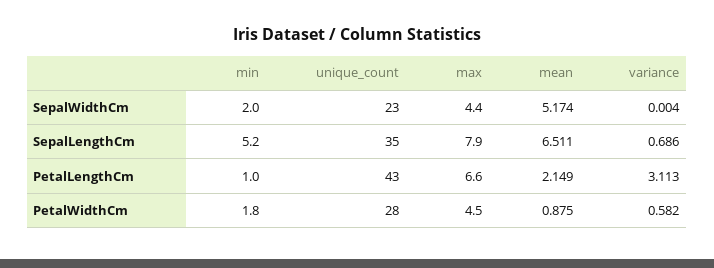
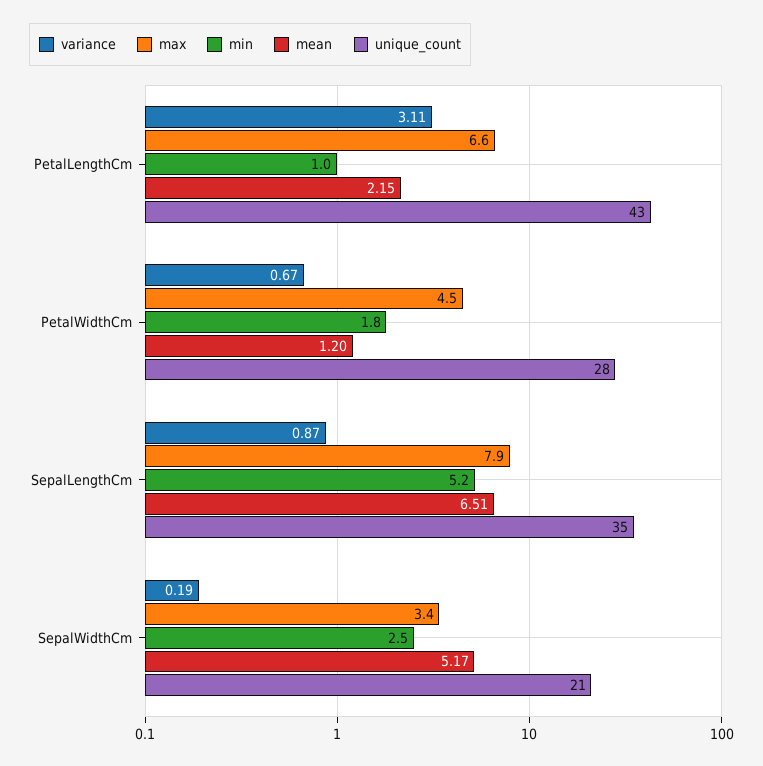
min, SepalWidthCm: 2 -> 2.5
unique_count, SepalWidthCm: 23 -> 21
max, SepalWidthCm: 4.4 -> 3.4
variance, SepalWidthCm: 0.004 -> 0.19
variance, SepalLengthCm: 0.686 -> 0.87
mean, PetalWidthCm: 0.875 -> 1.2
variance, PetalWidthCm: 0.582 -> 0.67

